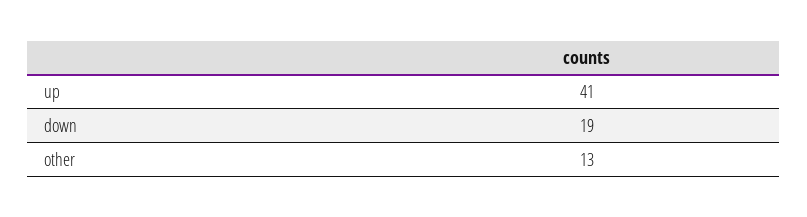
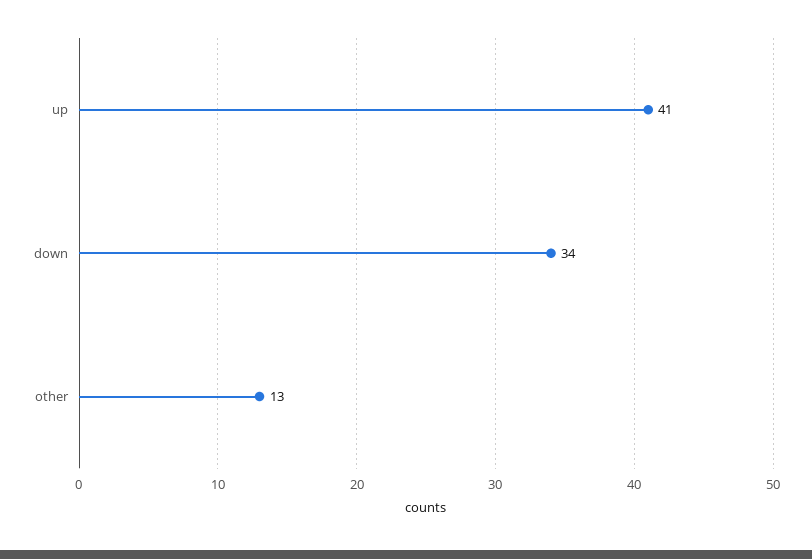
down: 19 -> 34

